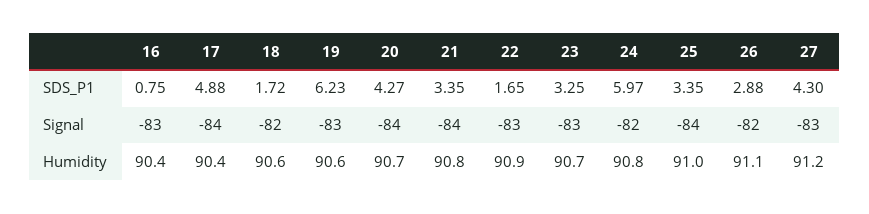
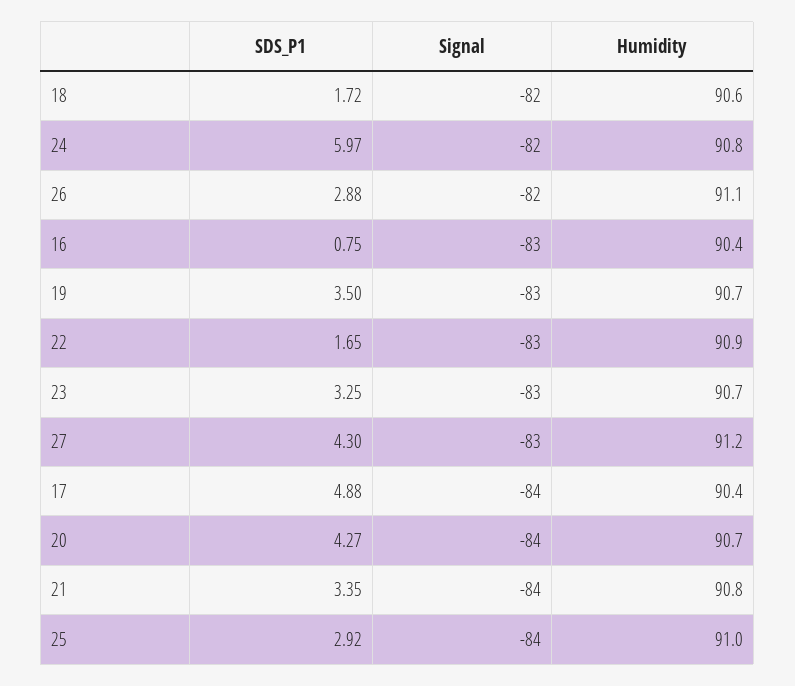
19, SDS_P1: 6.23 -> 3.5
25, SDS_P1: 3.35 -> 2.92
19, Humidity: 90.6 -> 90.7

